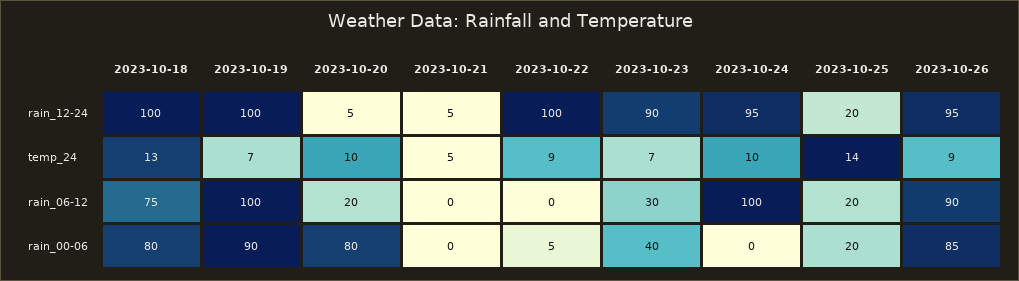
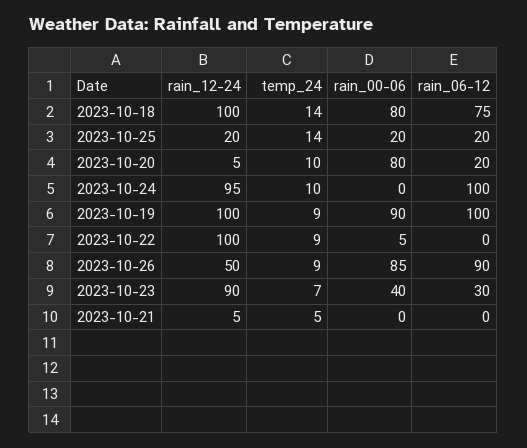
2023-10-26, rain_12-24: 95 -> 50
2023-10-18, temp_24: 13 -> 14
2023-10-19, temp_24: 7 -> 9

